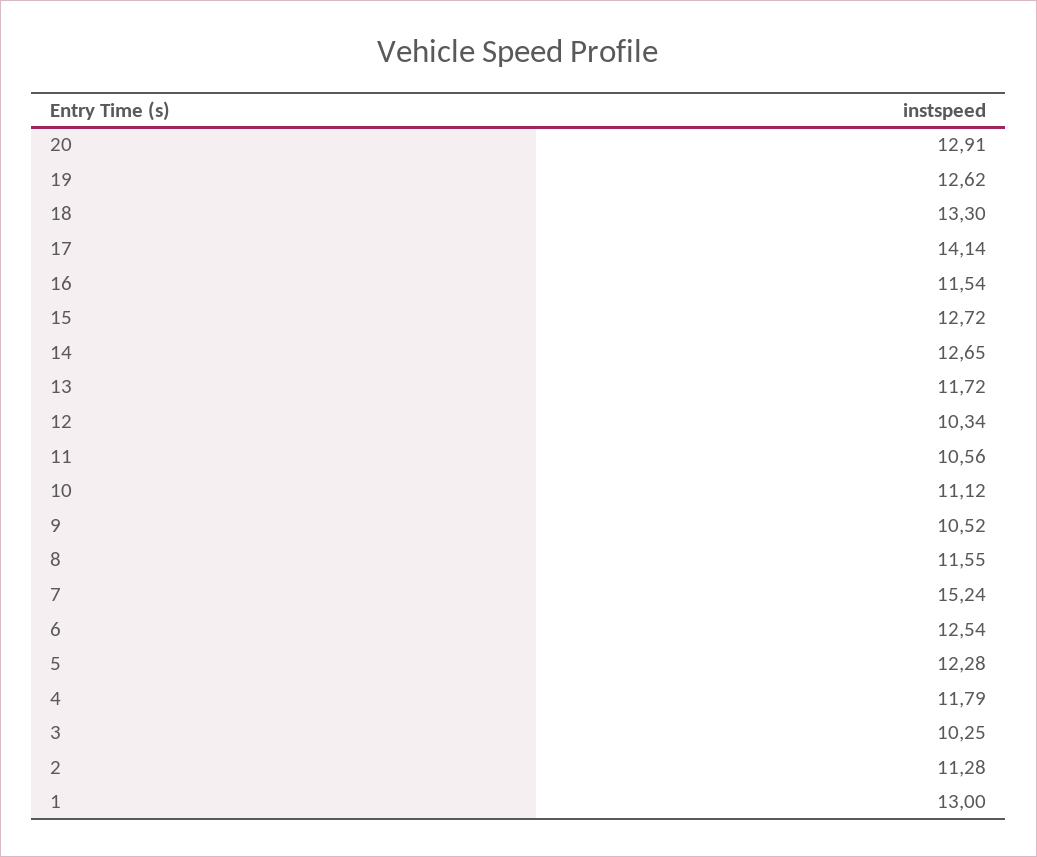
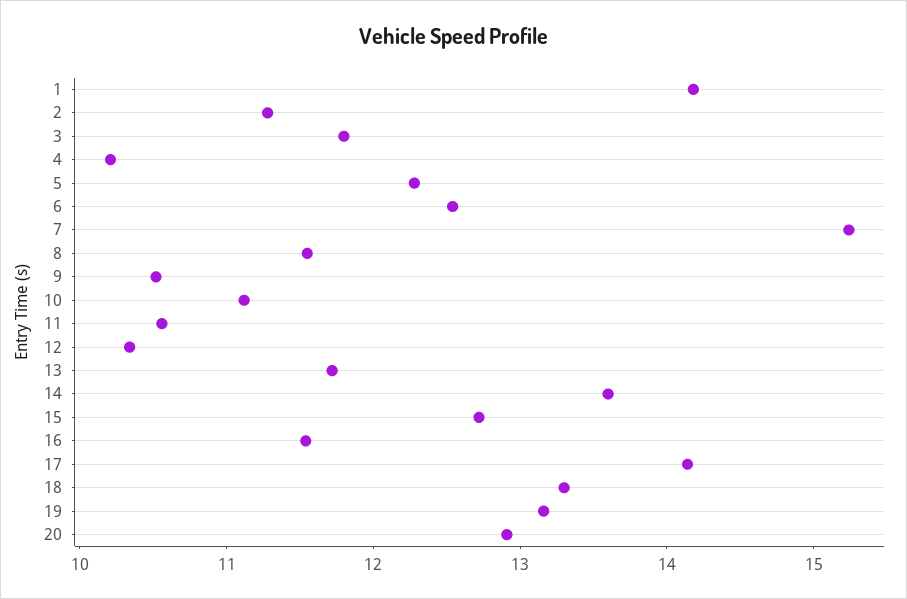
19: 12.62 -> 13.2
14: 12.65 -> 13.6
4: 11.79 -> 10.2
3: 10.25 -> 11.8
1: 13 -> 14.2

